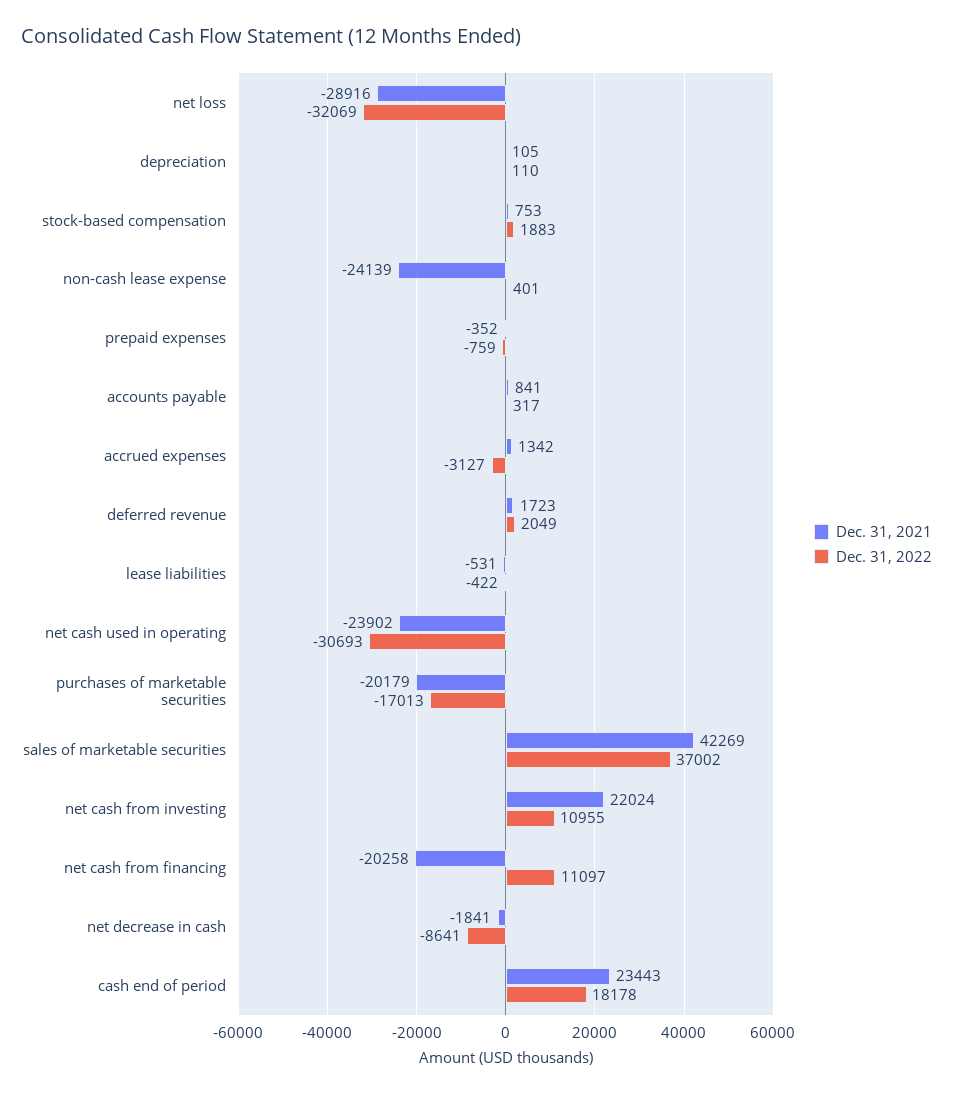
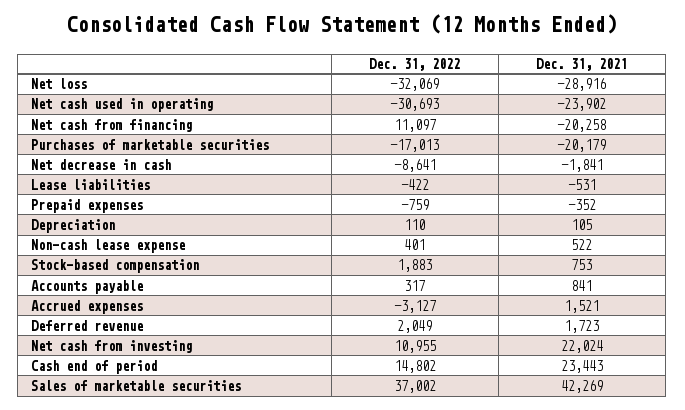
Dec. 31, 2021, non-cash lease expense: -24139 -> 522
Dec. 31, 2021, accrued expenses: 1342 -> 1521
Dec. 31, 2022, cash end of period: 18178 -> 14802

